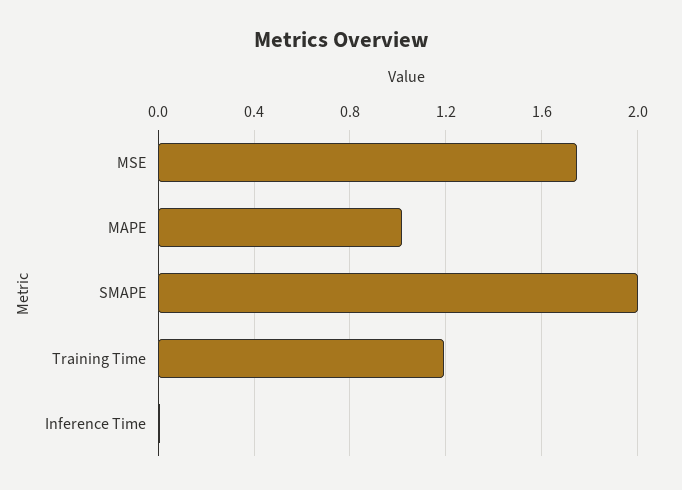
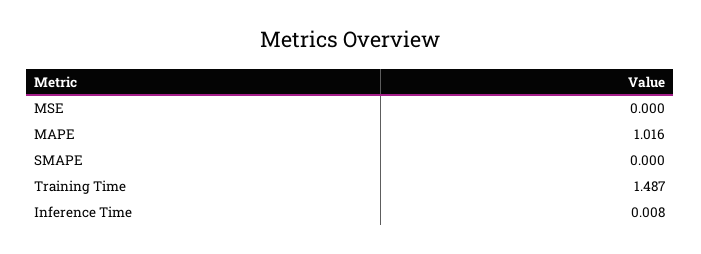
MSE: 1.75 -> 0
SMAPE: 2 -> 0
Training Time: 1.2 -> 1.487

